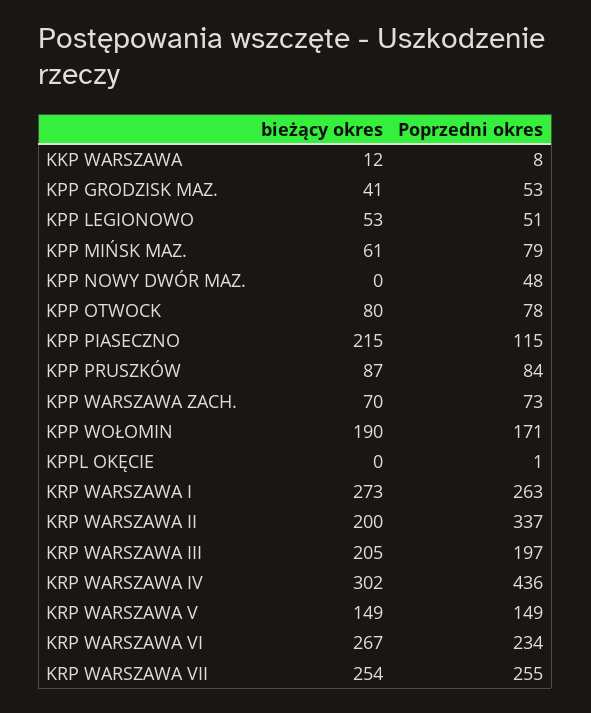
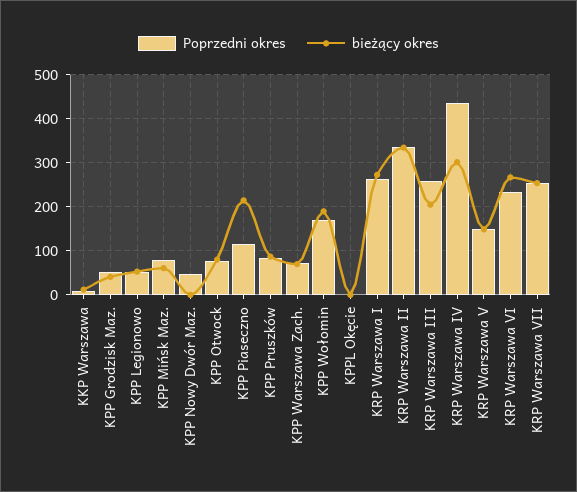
bieżący okres, KRP WARSZAWA II: 200 -> 340
Poprzedni okres, KRP WARSZAWA III: 197 -> 260

